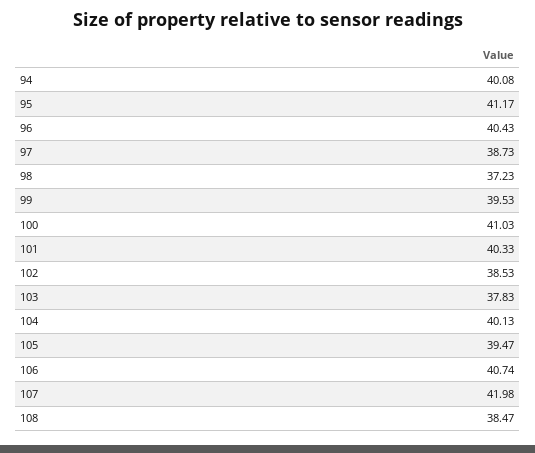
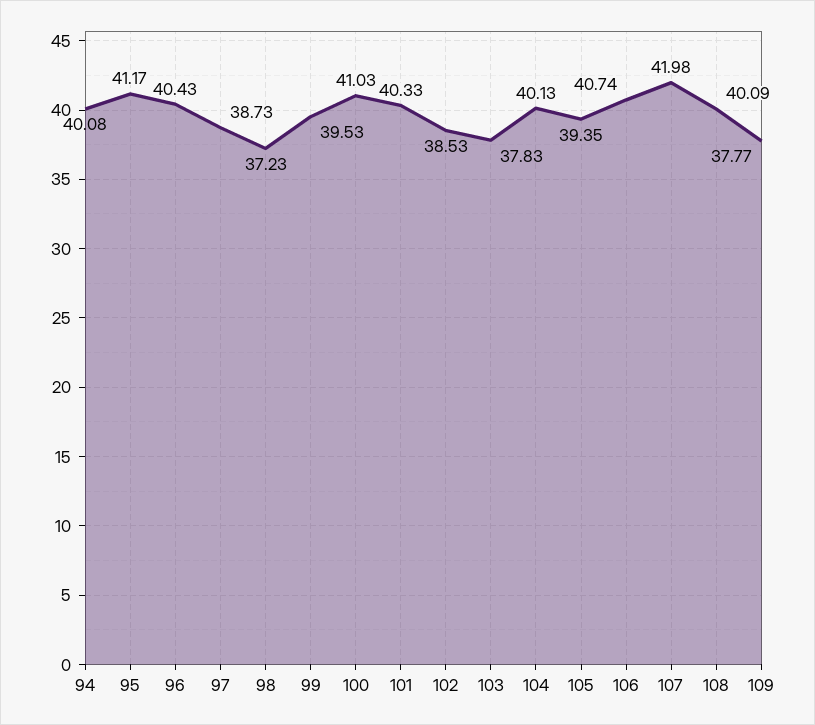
105: 39.47 -> 39.35
108: 38.47 -> 40.09
109: none -> 37.77

